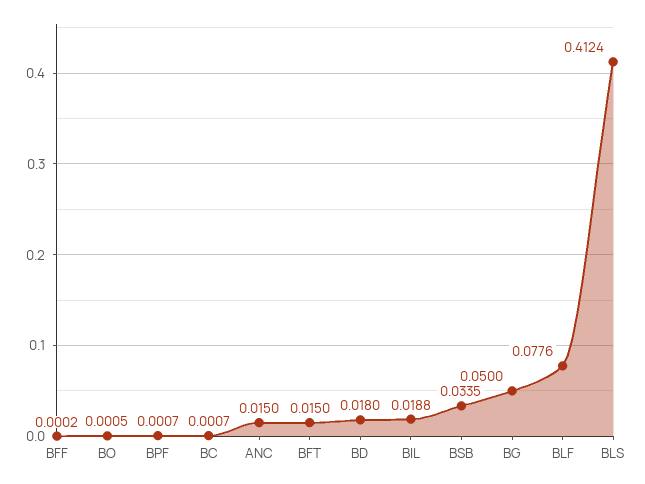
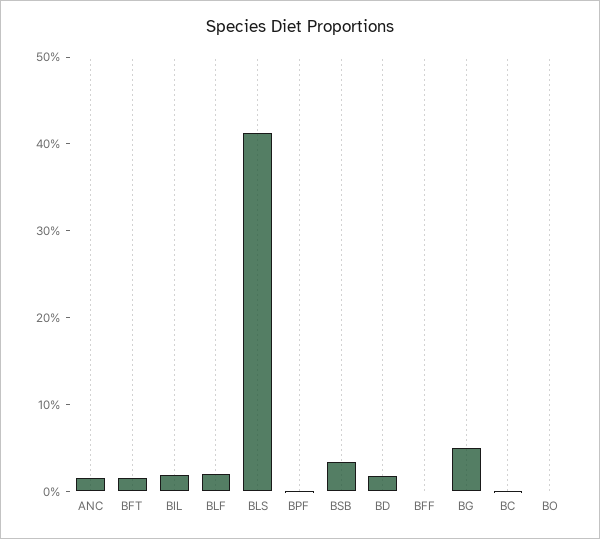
BLF: 0.0776 -> 0.02

